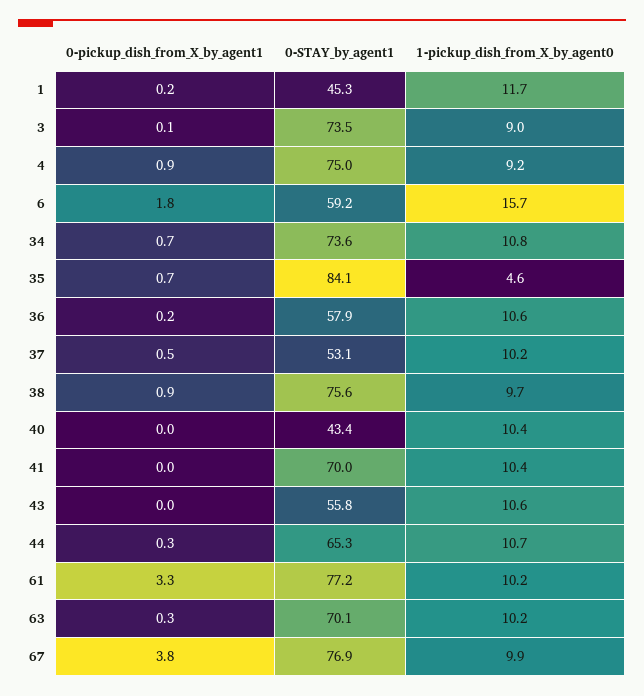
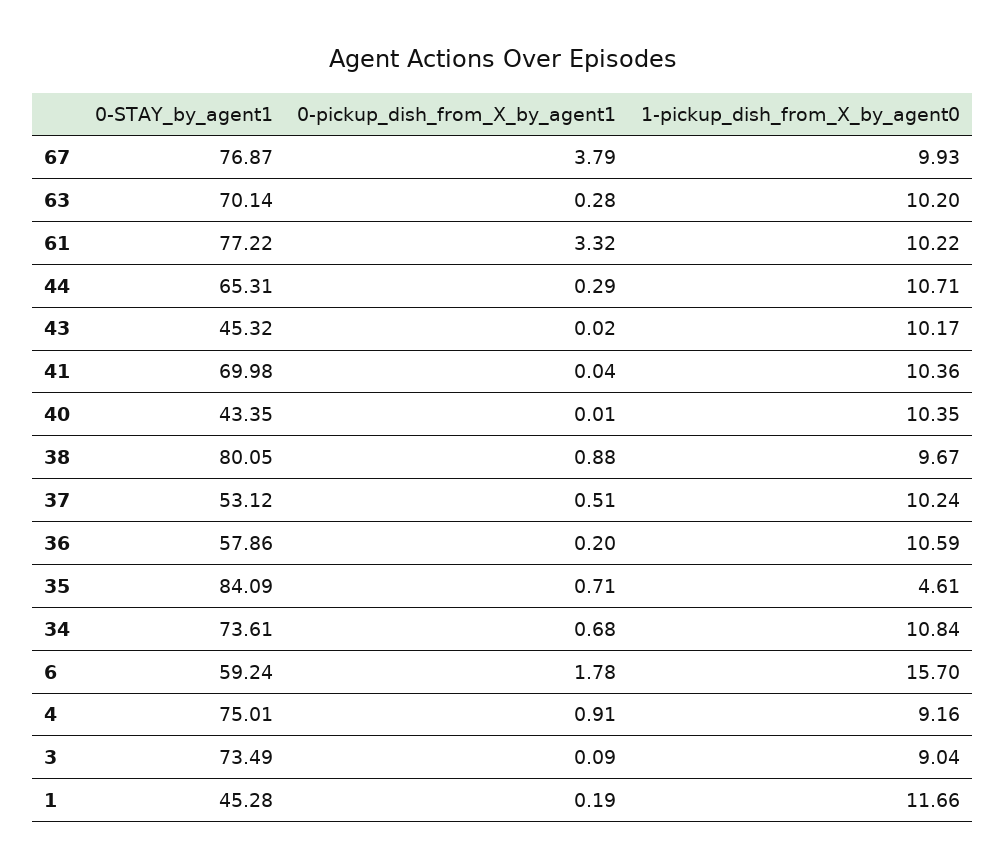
0-STAY_by_agent1, 38: 75.6 -> 80.05
0-STAY_by_agent1, 43: 55.8 -> 45.32
1-pickup_dish_from_X_by_agent0, 43: 10.6 -> 10.17

